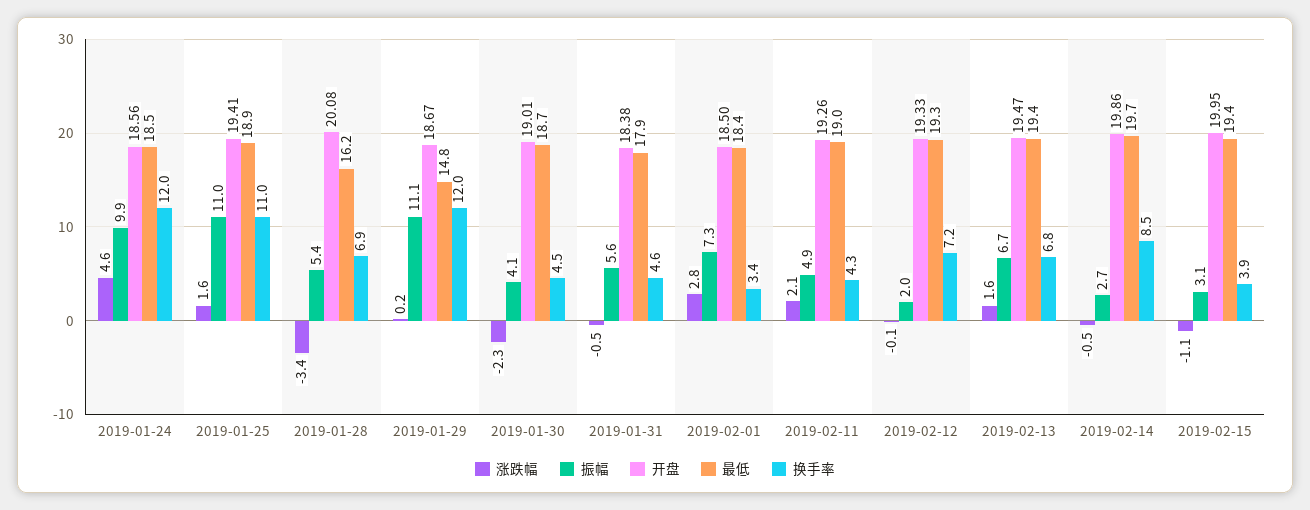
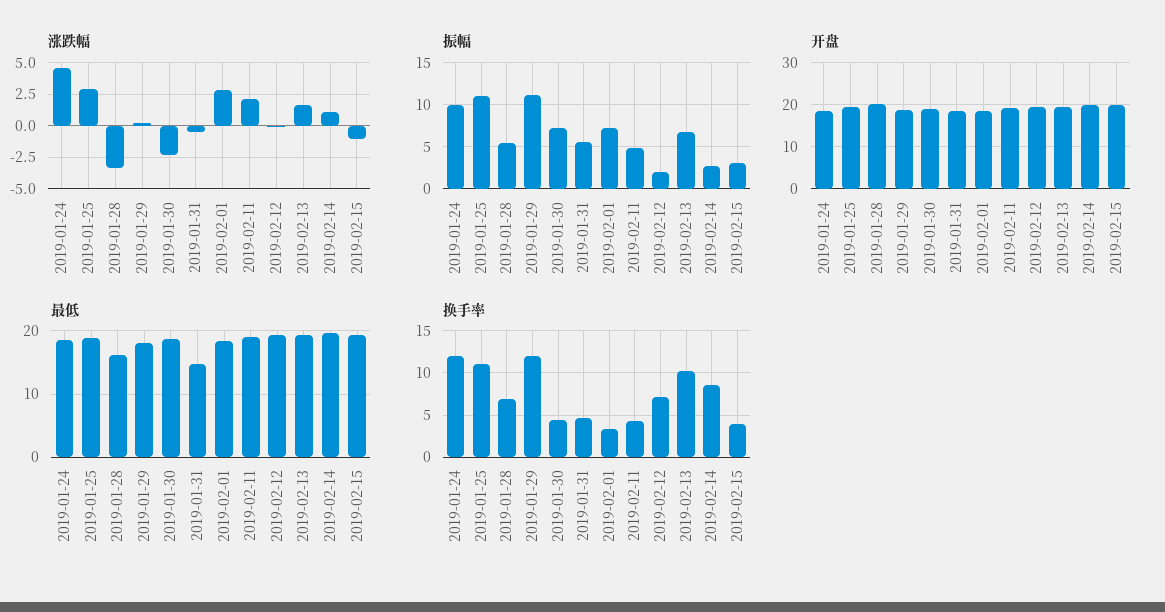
涨跌幅, 2019-01-25: 1.6 -> 3
最低, 2019-01-29: 14.8 -> 18
振幅, 2019-01-30: 4.1 -> 7
最低, 2019-01-31: 17.9 -> 15
换手率, 2019-02-13: 6.8 -> 10
涨跌幅, 2019-02-14: -0.5 -> 1

